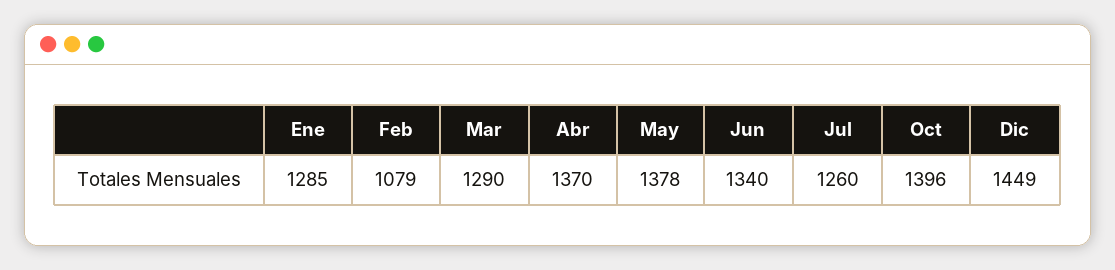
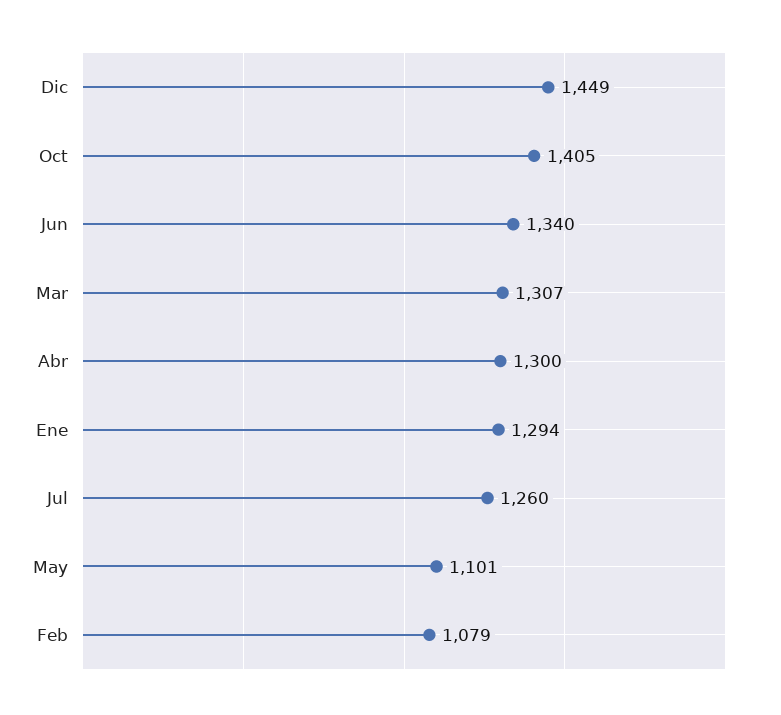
Ene: 1285 -> 1294
Mar: 1290 -> 1307
Abr: 1370 -> 1300
May: 1378 -> 1101
Oct: 1396 -> 1405

